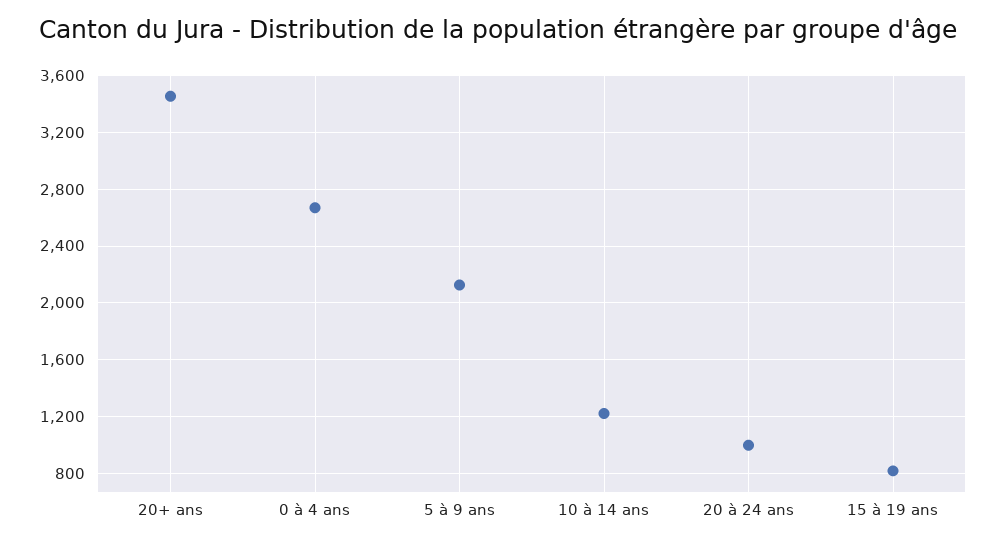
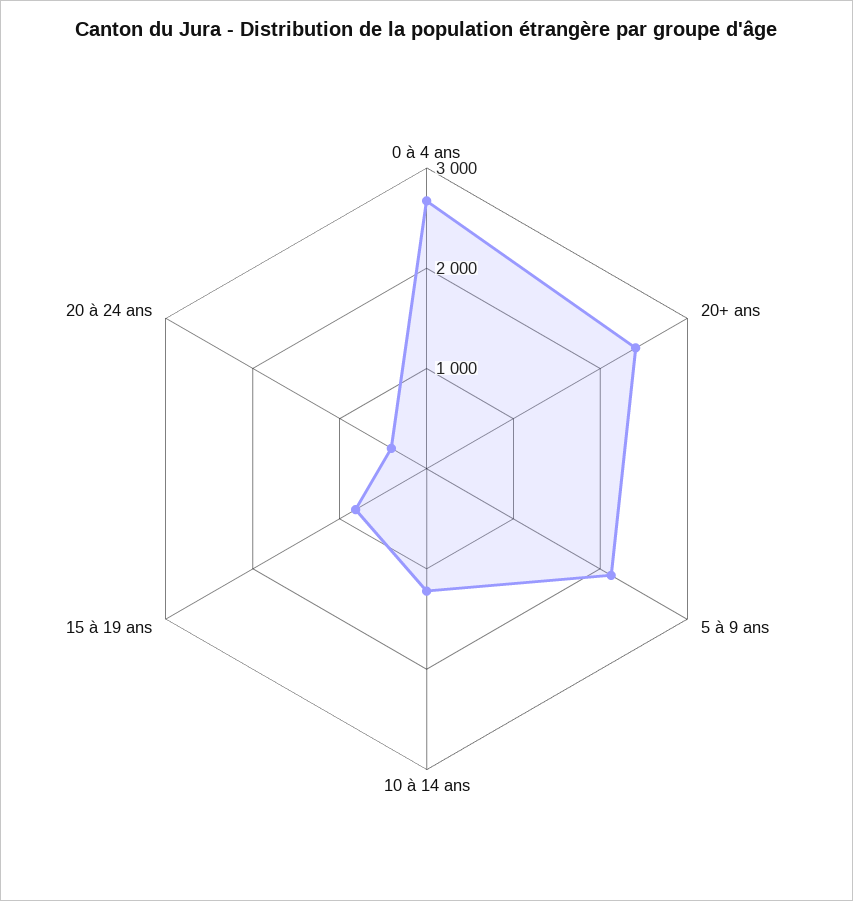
20+ ans: 3450 -> 2400
20 à 24 ans: 1000 -> 400

